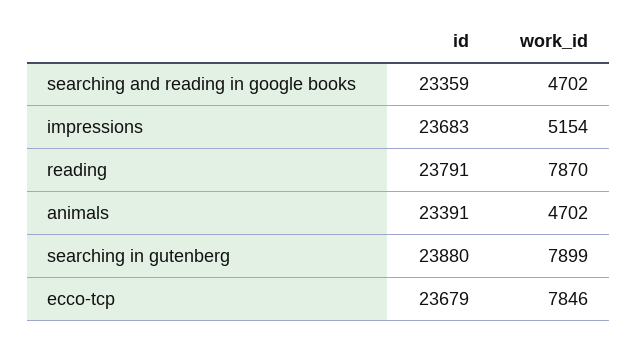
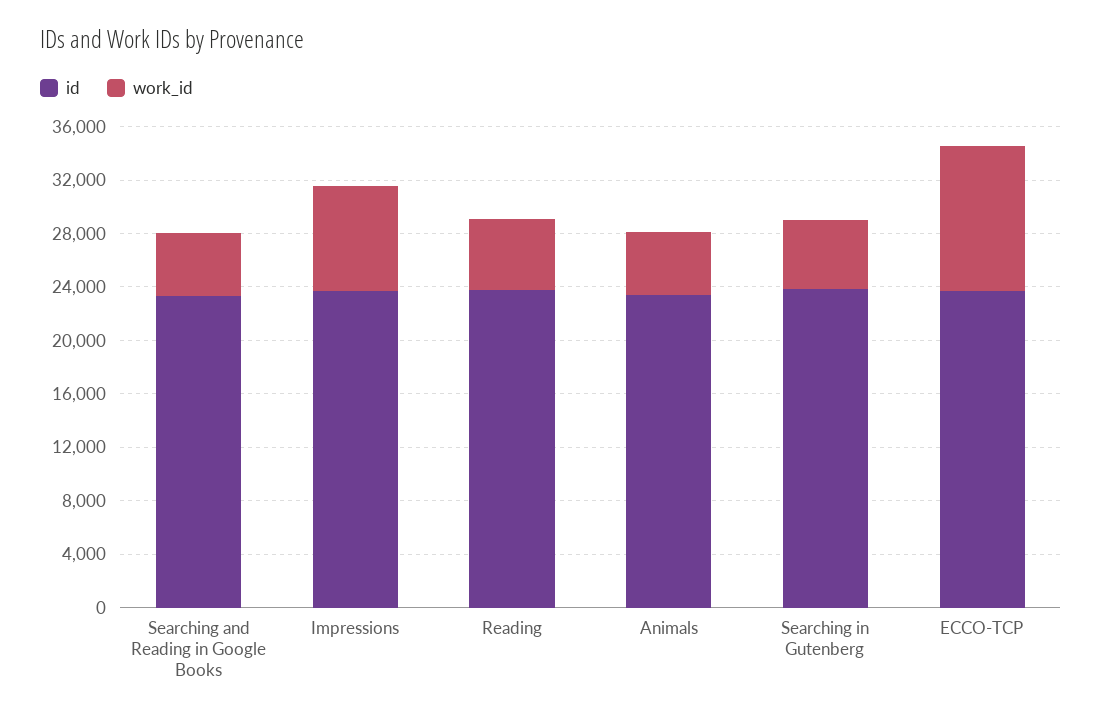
work_id, impressions: 5154 -> 8000
work_id, reading: 7870 -> 5000
work_id, searching in gutenberg: 7899 -> 5000
work_id, ecco-tcp: 7846 -> 11000

